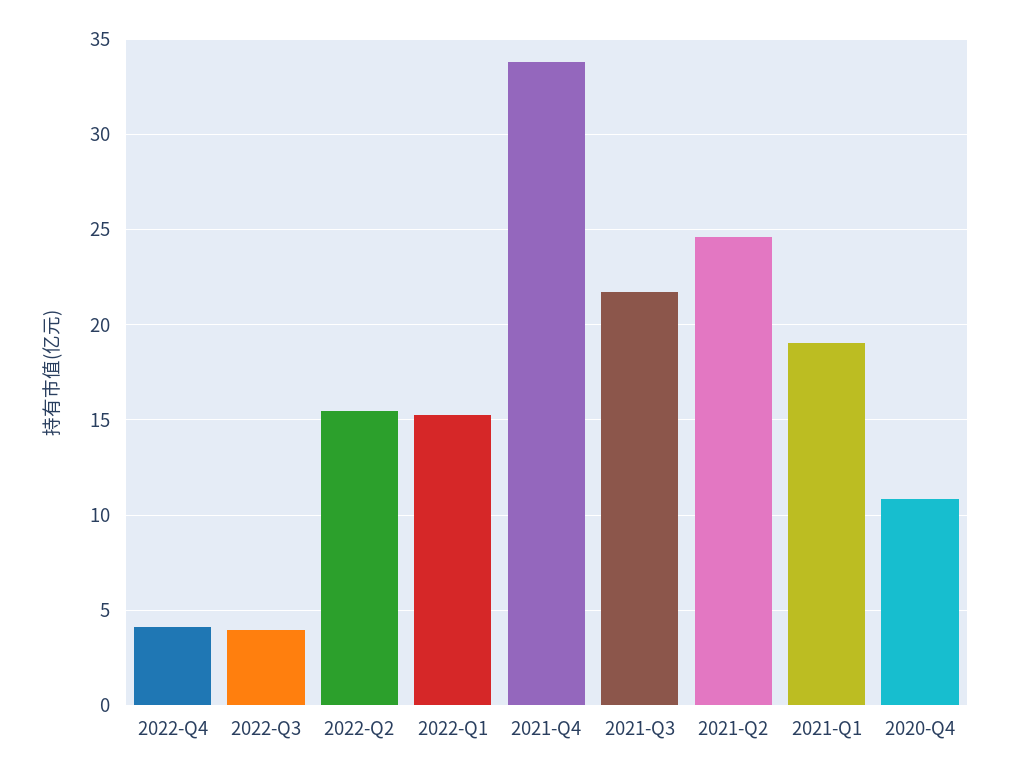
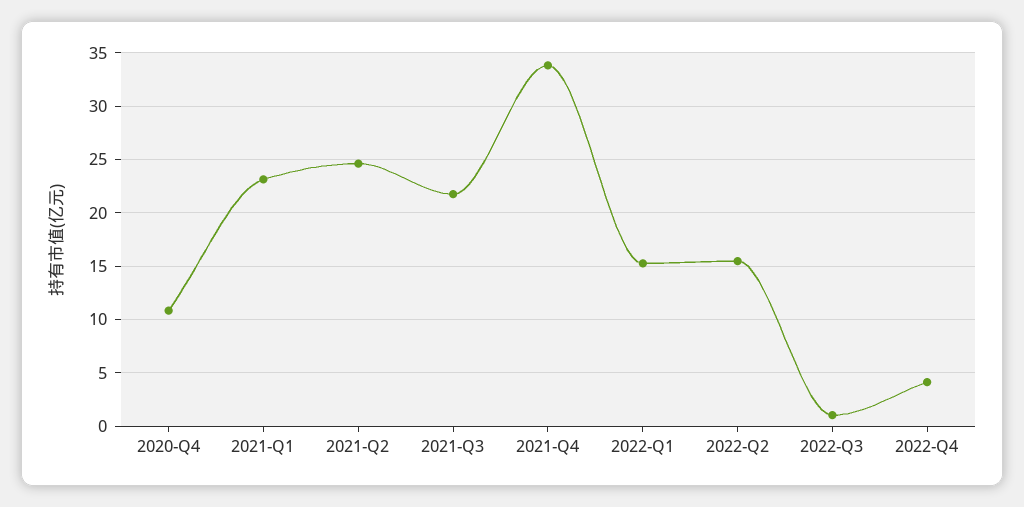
2022-Q3: 4 -> 1
2021-Q1: 19 -> 23

